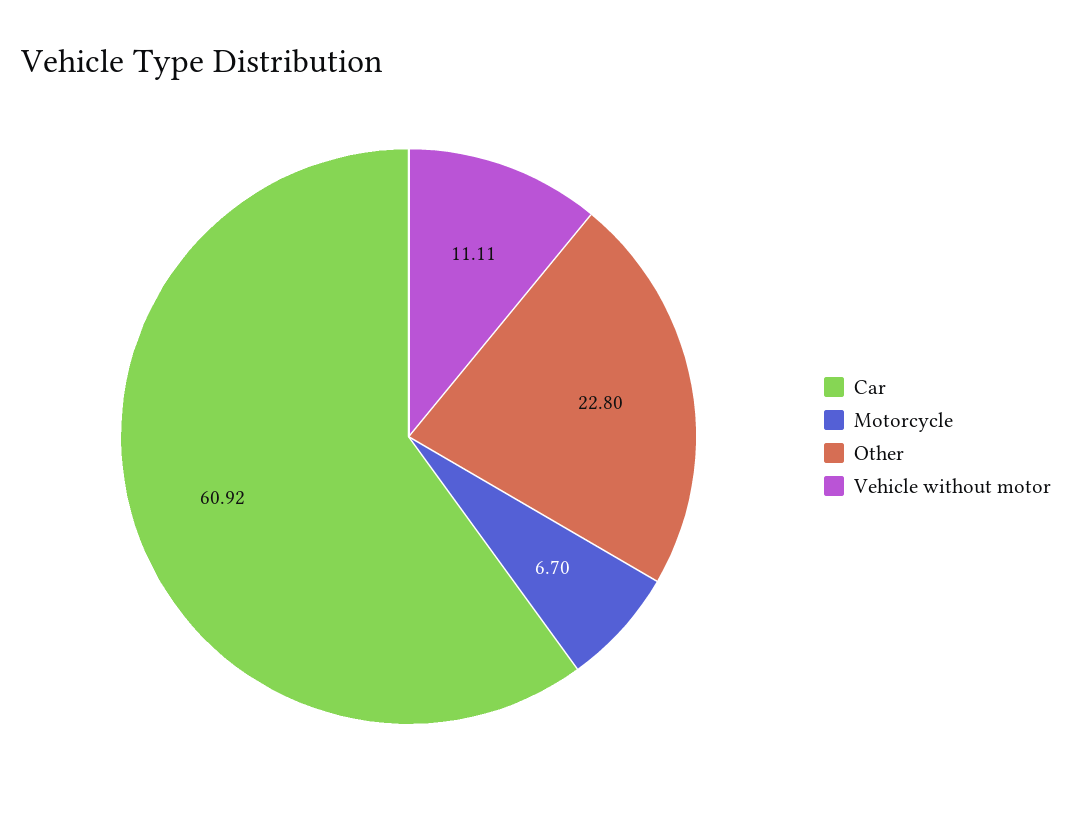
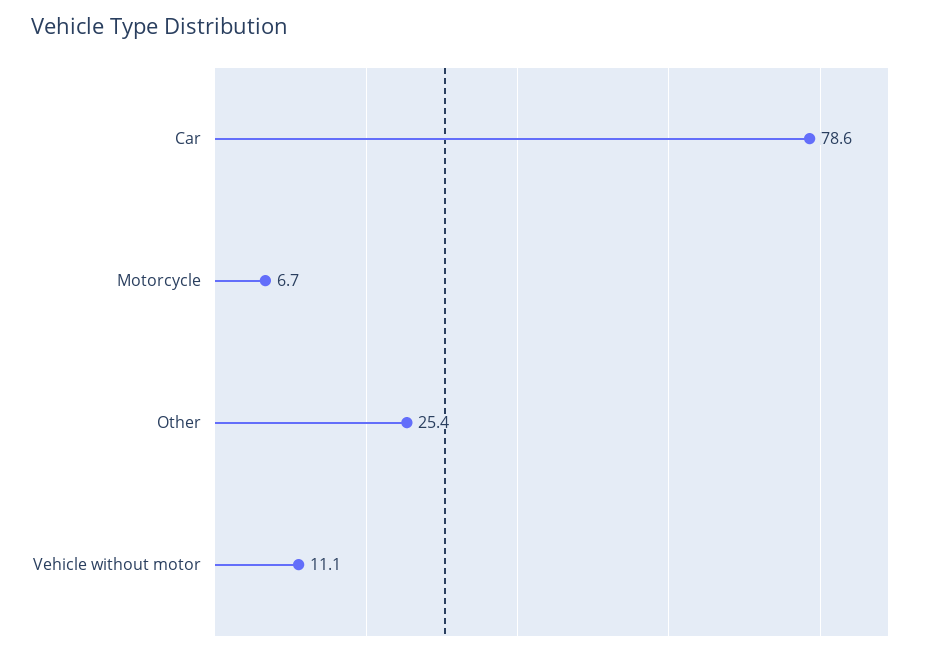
Car: 60.92 -> 78.6
Other: 22.8 -> 25.4

